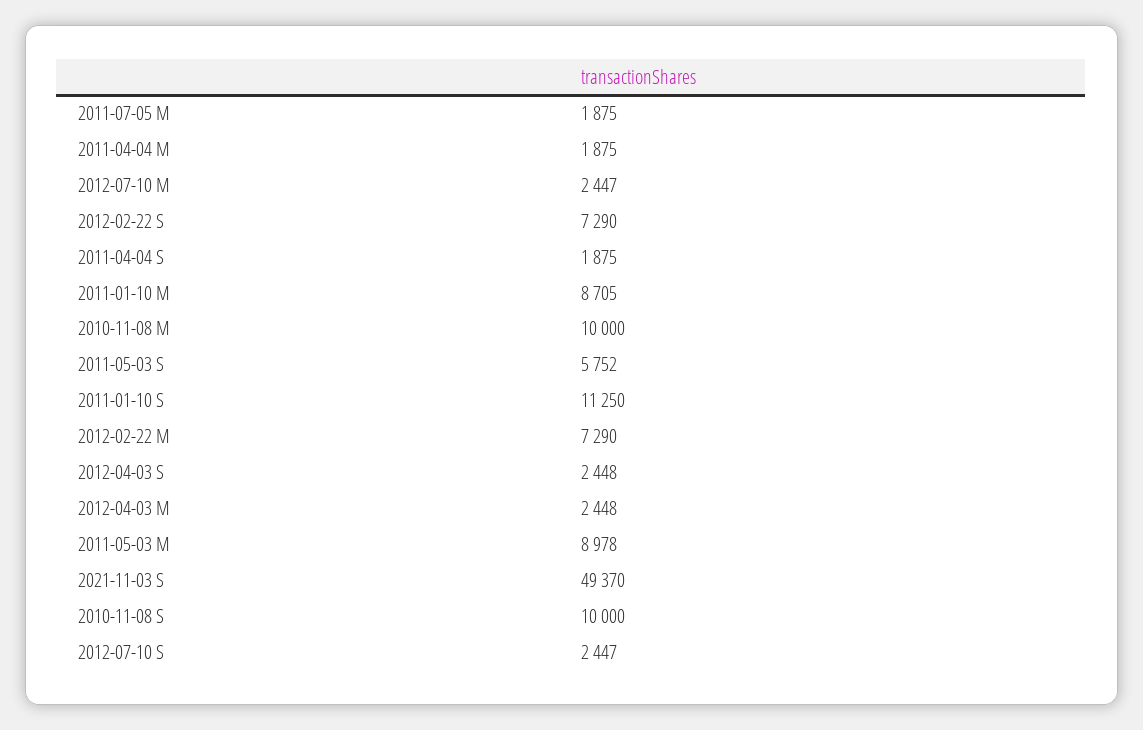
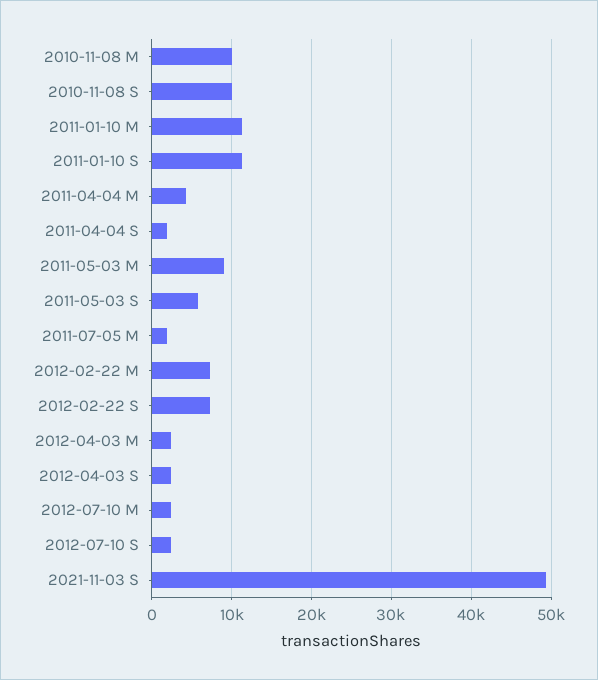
2011-04-04 M: 1875 -> 4000
2011-01-10 M: 8705 -> 11000

